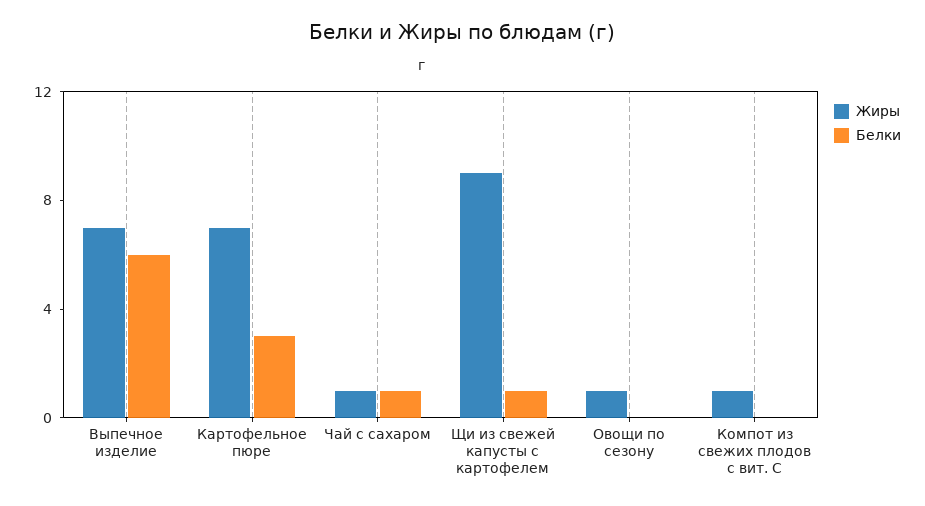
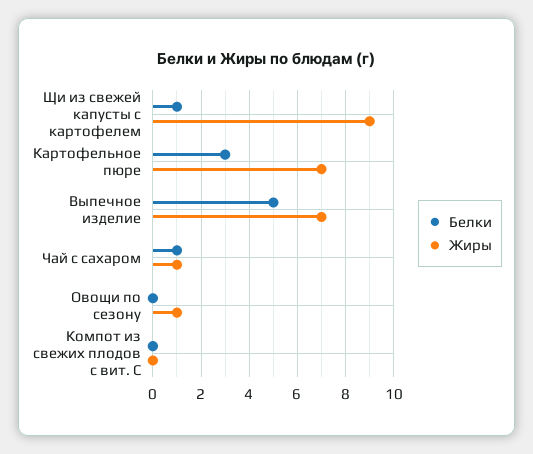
Белки, Выпечное изделие: 6 -> 5
Жиры, Компот из свежих плодов с вит. С: 1 -> 0

